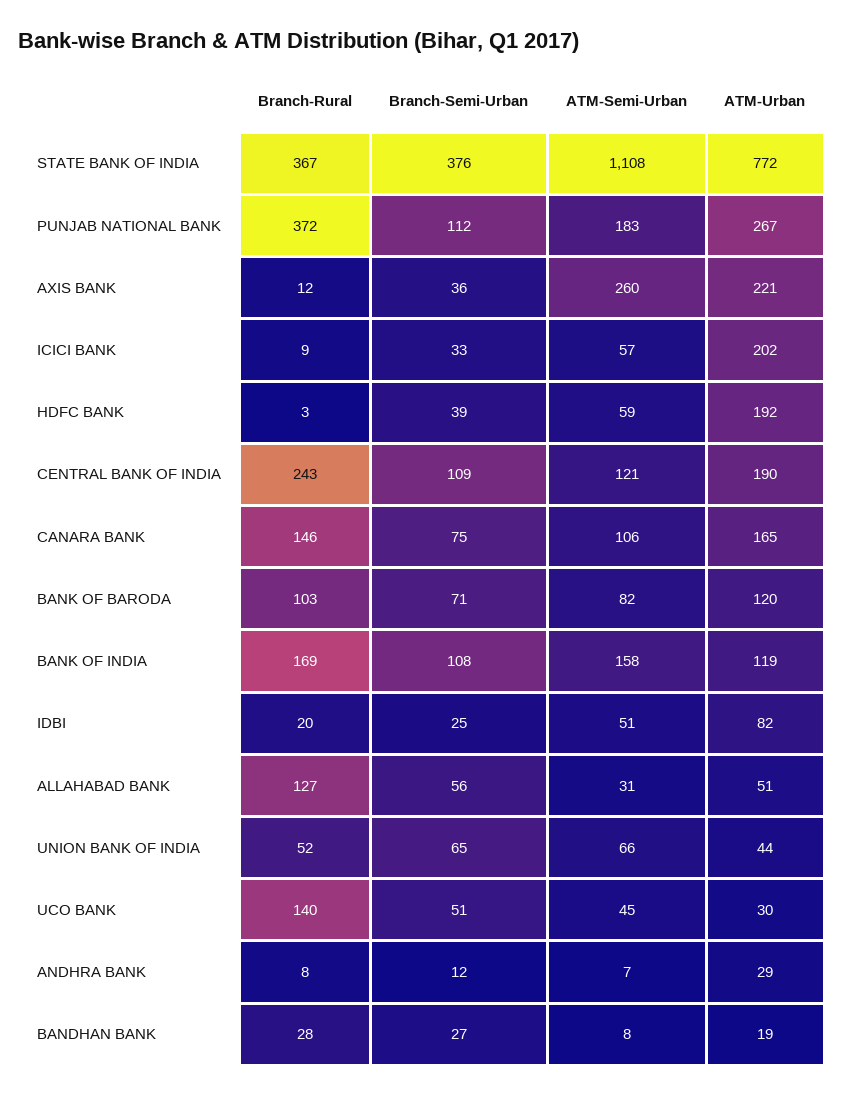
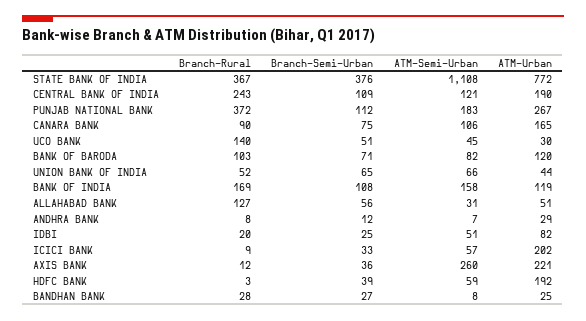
Branch-Rural, CANARA BANK: 146 -> 90
ATM-Urban, BANDHAN BANK: 19 -> 25

